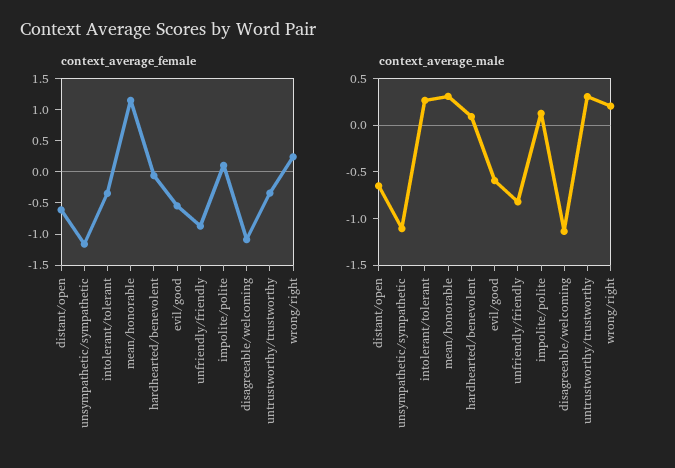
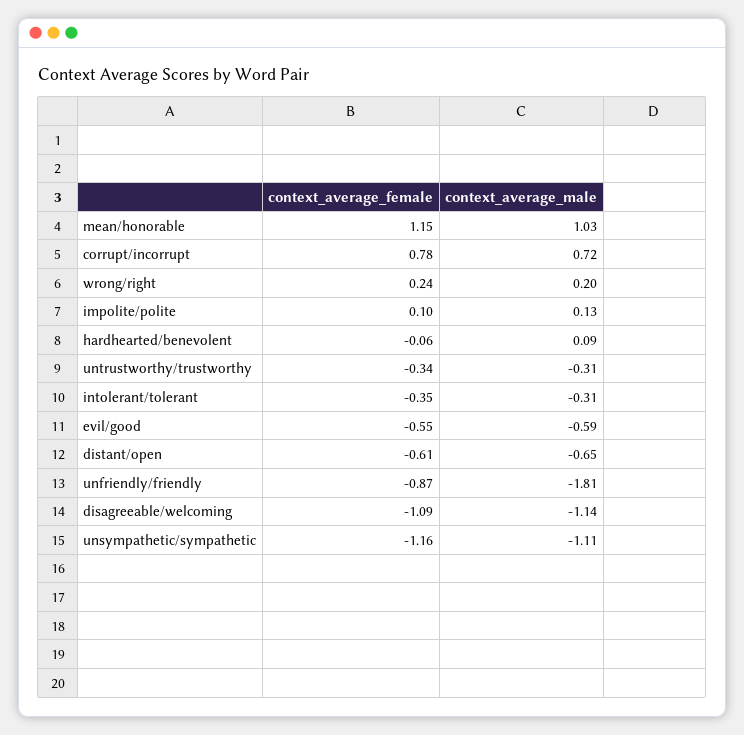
context_average_male, intolerant/tolerant: 0.3 -> -0.31
context_average_male, mean/honorable: 0.3 -> 1.03
context_average_male, unfriendly/friendly: -0.8 -> -1.81
context_average_male, untrustworthy/trustworthy: 0.3 -> -0.31
context_average_female, corrupt/incorrupt: none -> 0.78
context_average_male, corrupt/incorrupt: none -> 0.72

